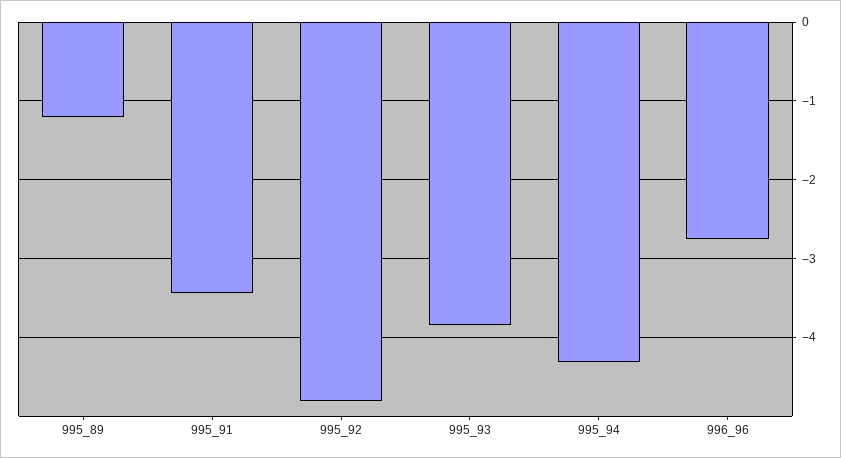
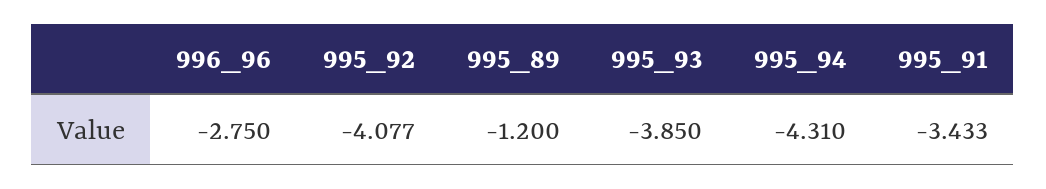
995_92: -4.8 -> -4.077

